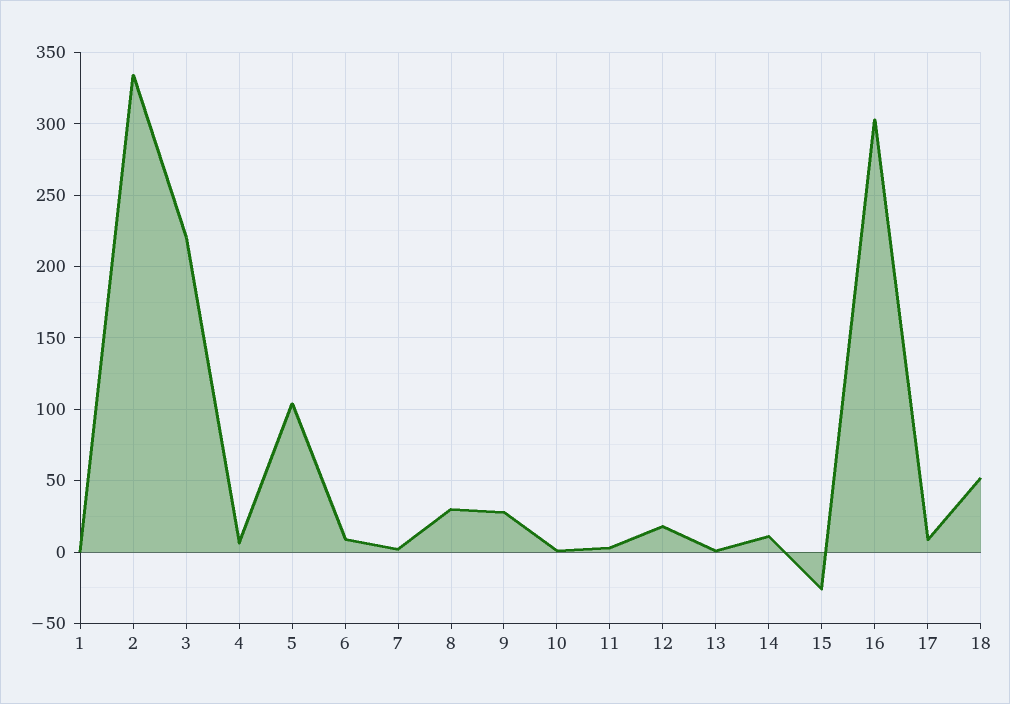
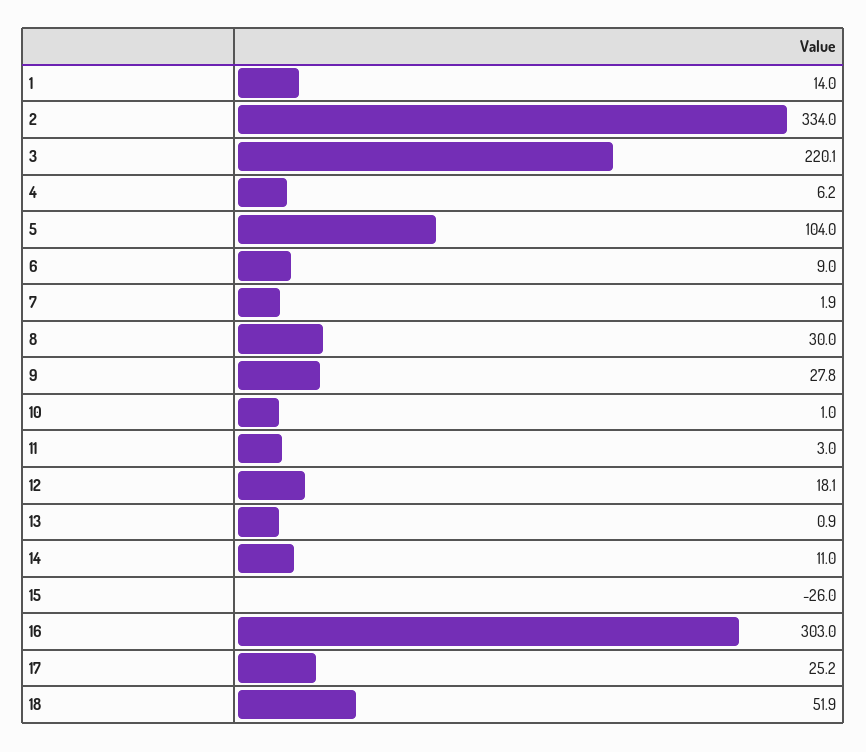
1: 0 -> 14
17: 10 -> 25.2

